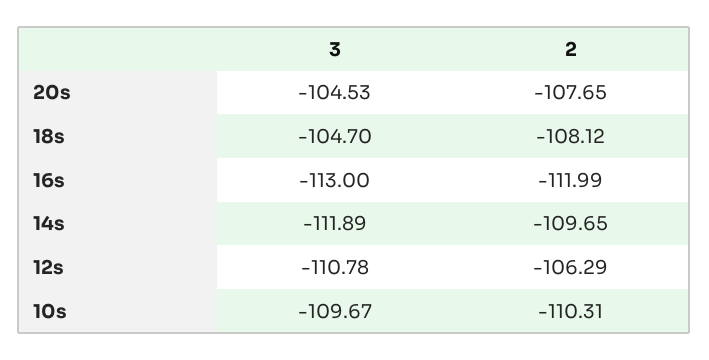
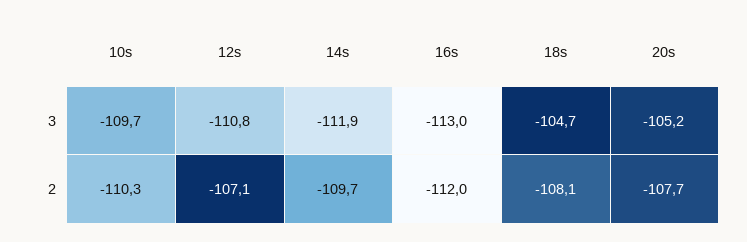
3, 20s: -104.53 -> -105.2
2, 12s: -106.29 -> -107.1

